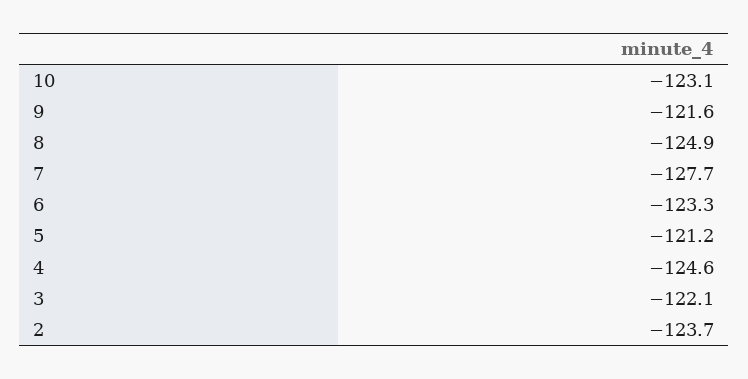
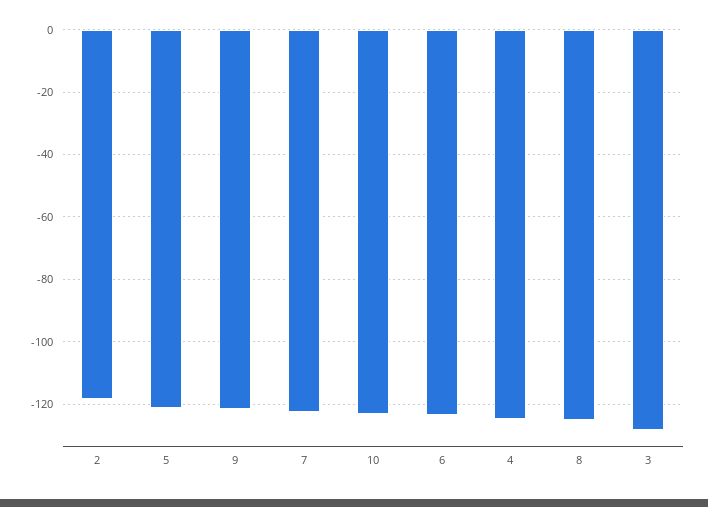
7: -127.7 -> -122
3: -122.1 -> -128
2: -123.7 -> -118

